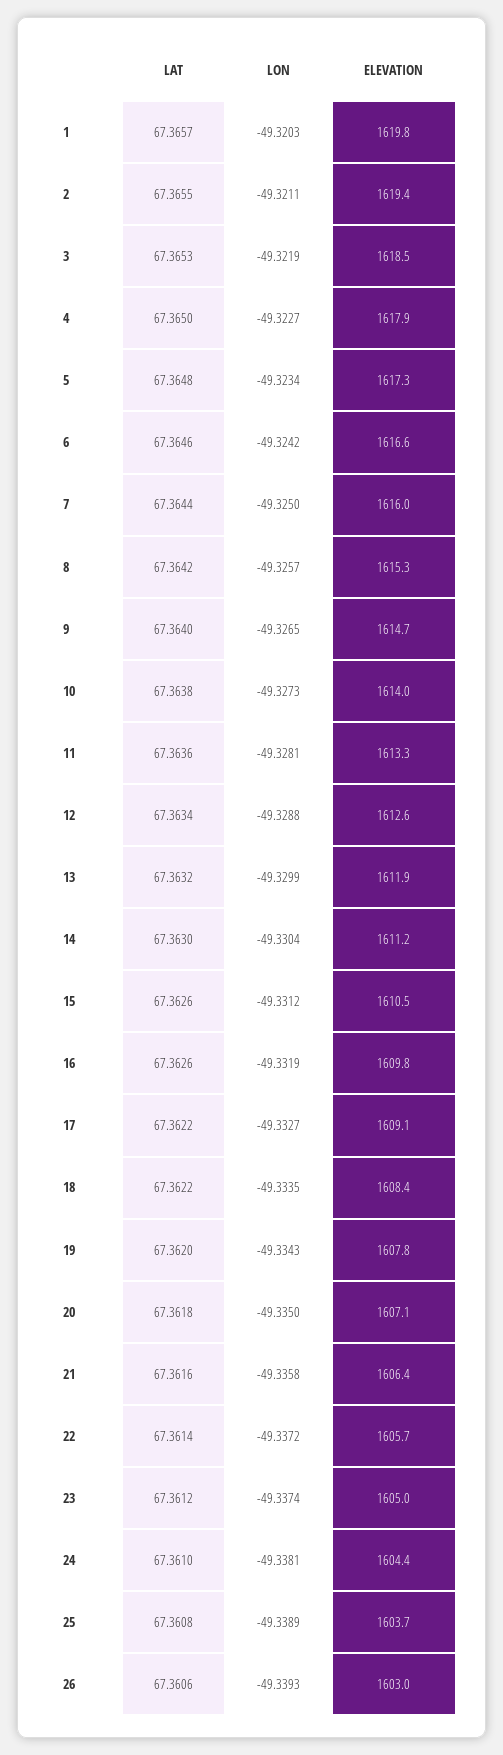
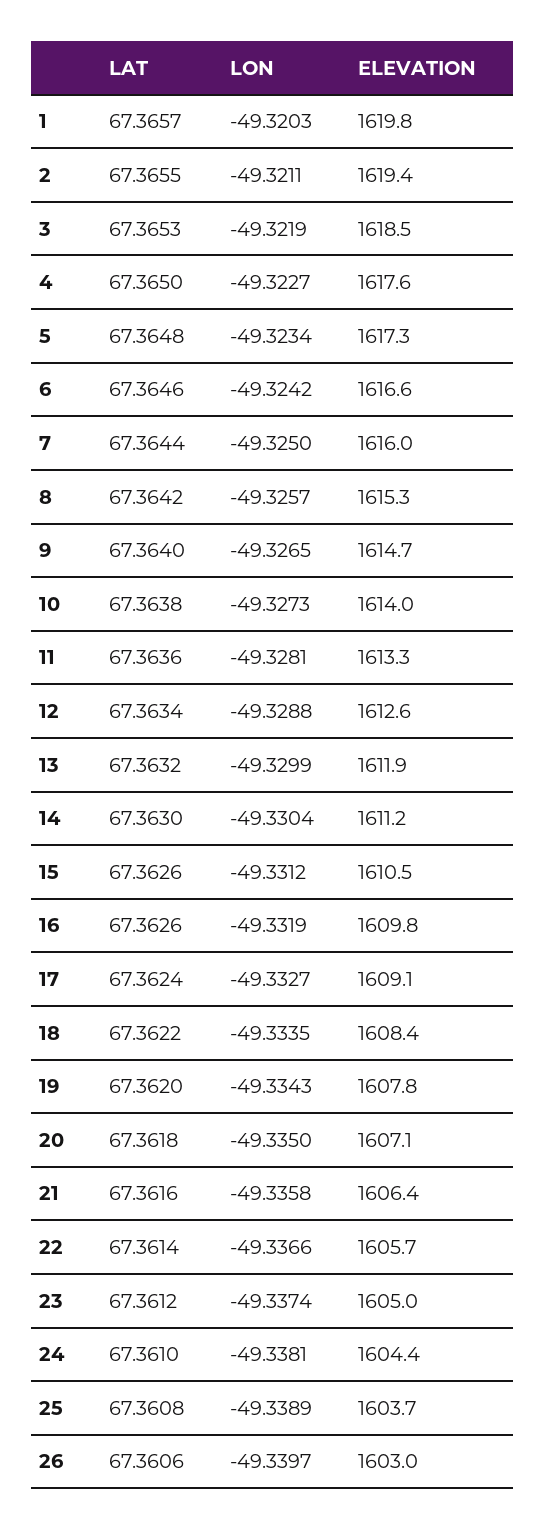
ELEVATION, 4: 1617.9 -> 1617.6
LAT, 17: 67.3622 -> 67.3624
LON, 22: -49.3372 -> -49.3366
LON, 26: -49.3393 -> -49.3397

